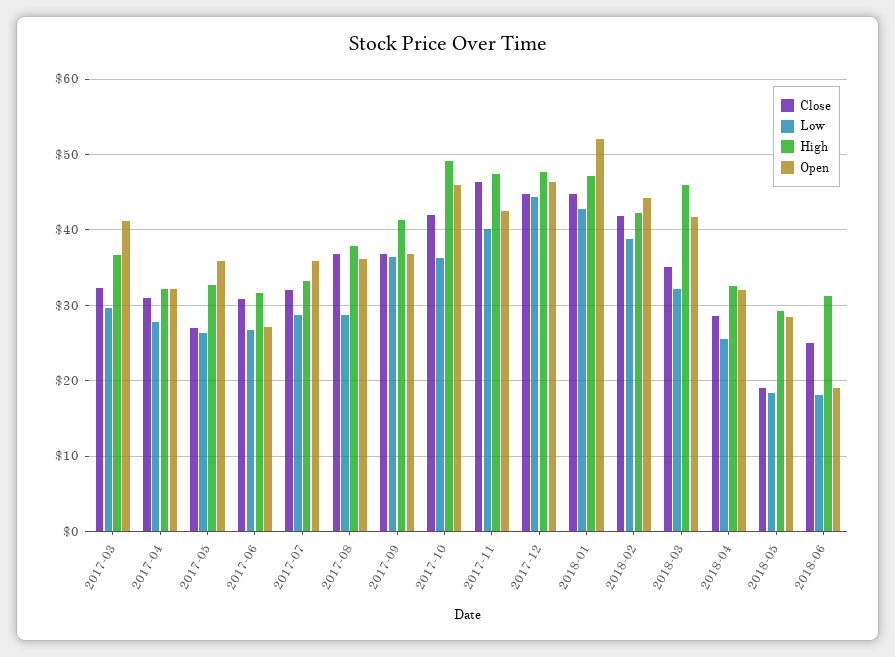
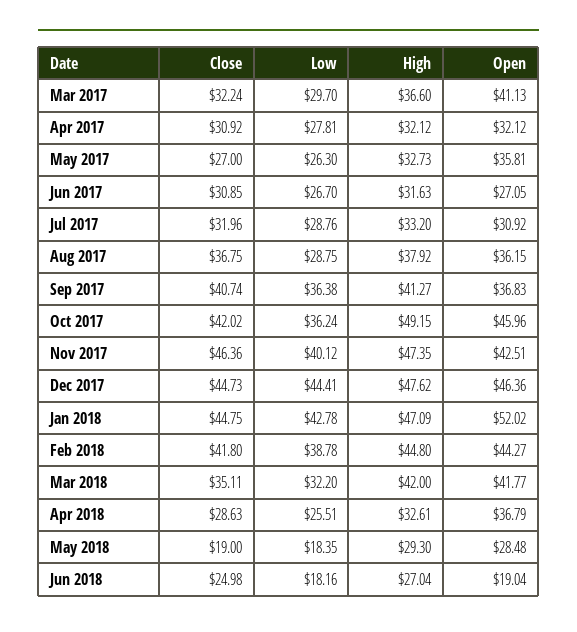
Open, 2017-07: 36 -> 30.92
Close, 2017-09: 37 -> 40.74
High, 2018-02: 42 -> 44.8
High, 2018-03: 46 -> 42
Open, 2018-04: 32 -> 36.79
High, 2018-06: 31 -> 27.04

